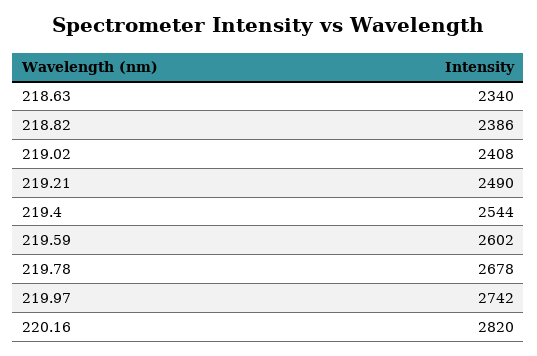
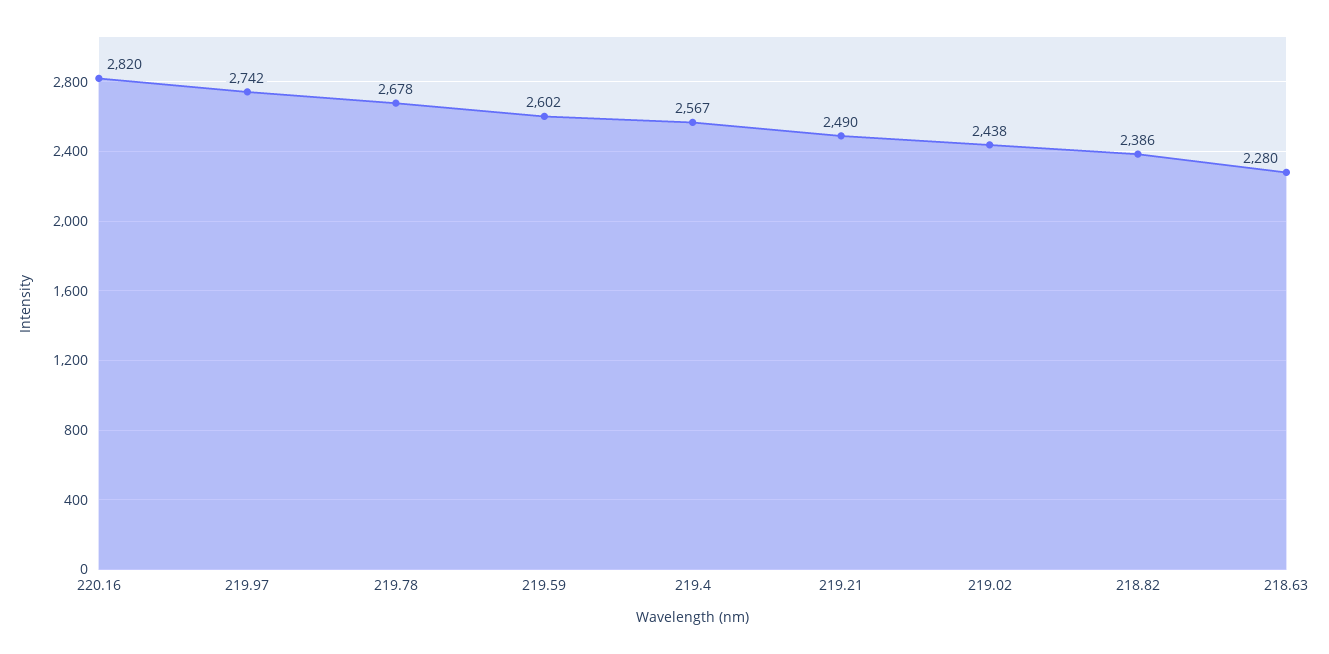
218.63: 2340 -> 2280
219.02: 2408 -> 2438
219.4: 2544 -> 2567

